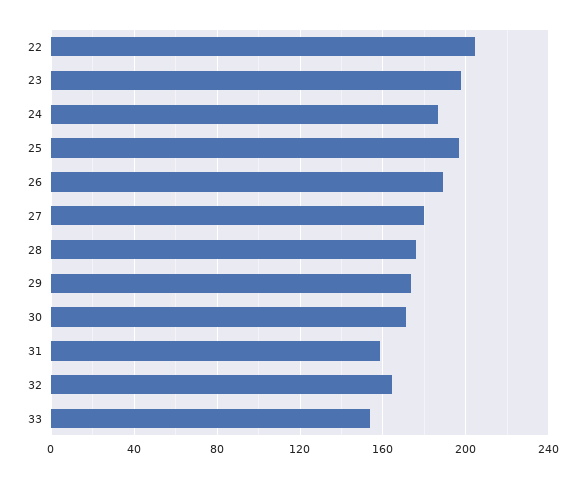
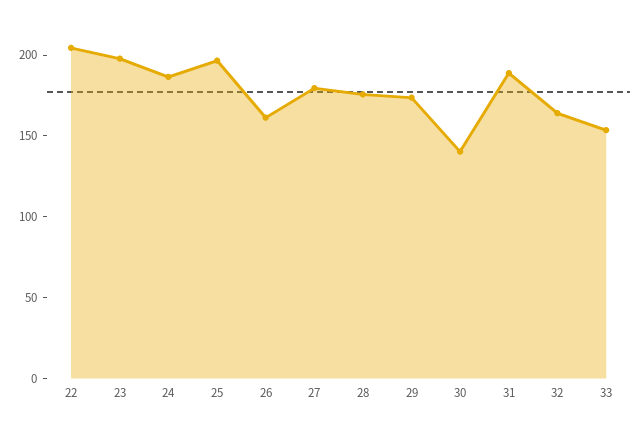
26: 190 -> 160
30: 170 -> 140
31: 160 -> 190

